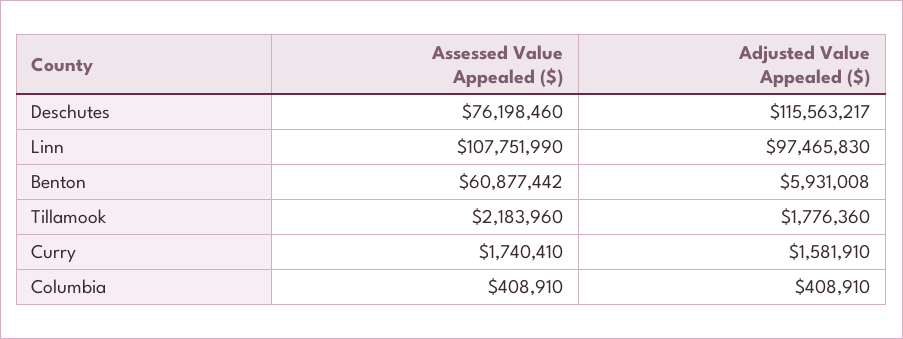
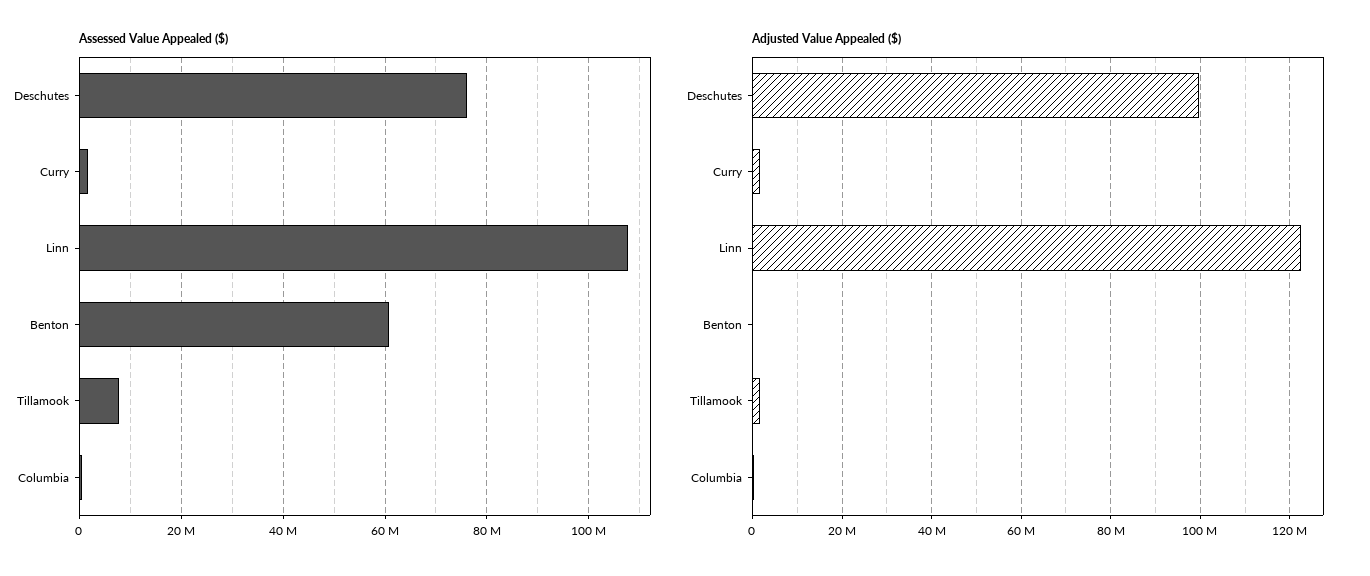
Adjusted Value Appealed ($), Deschutes: 115563217 -> 100000000
Adjusted Value Appealed ($), Linn: 97465830 -> 122000000
Adjusted Value Appealed ($), Benton: 5931008 -> 0
Assessed Value Appealed ($), Tillamook: 2183960 -> 8000000

